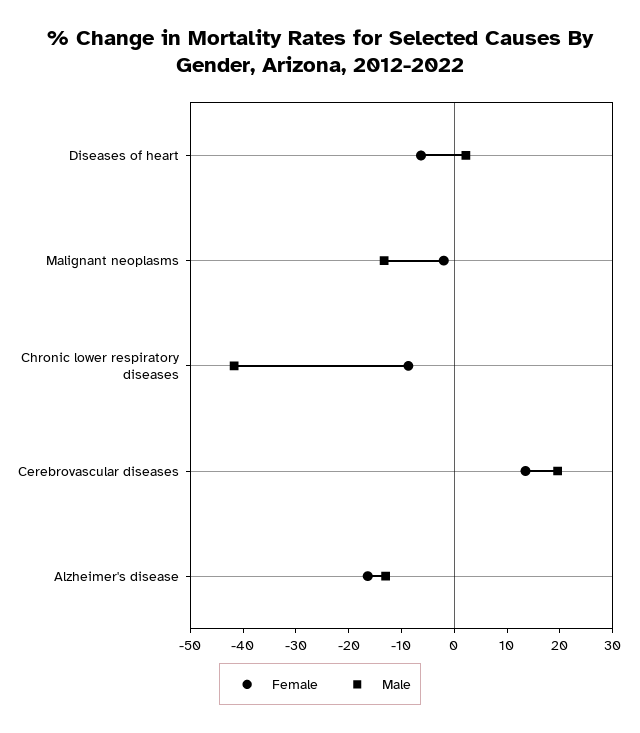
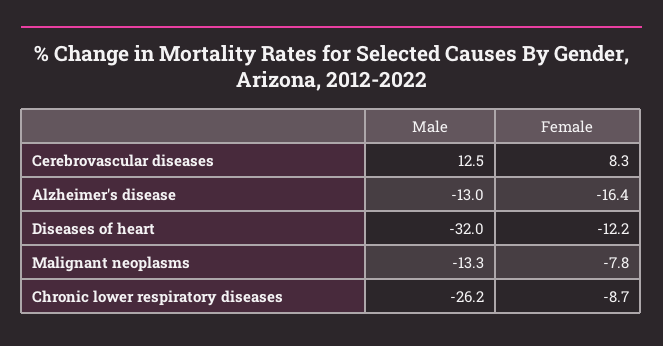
Female, Diseases of heart: -6 -> -12.2
Male, Diseases of heart: 2 -> -32
Female, Malignant neoplasms: -2 -> -7.8
Male, Chronic lower respiratory diseases: -42 -> -26.2
Female, Cerebrovascular diseases: 14 -> 8.3
Male, Cerebrovascular diseases: 20 -> 12.5

